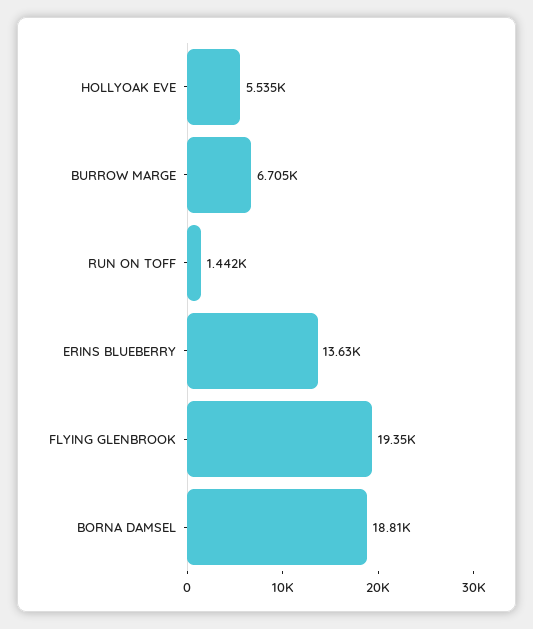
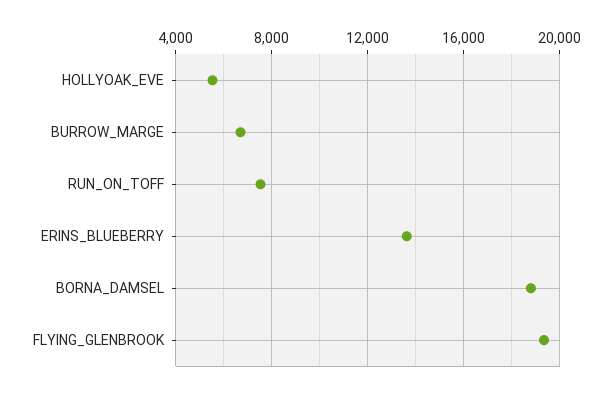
RUN ON TOFF: 1442 -> 7500

